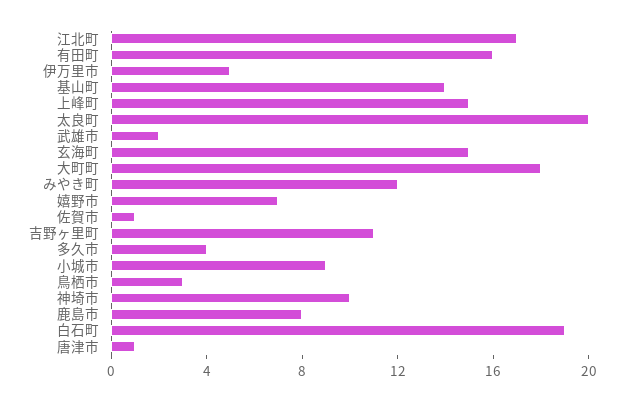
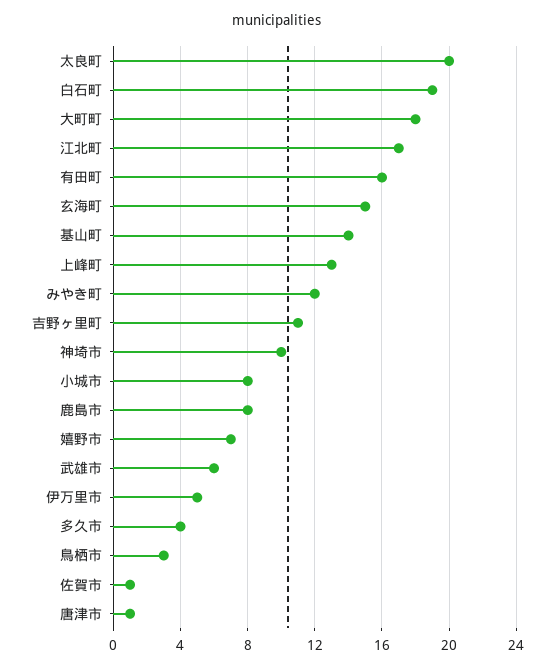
上峰町: 15 -> 13
武雄市: 2 -> 6
小城市: 9 -> 8

